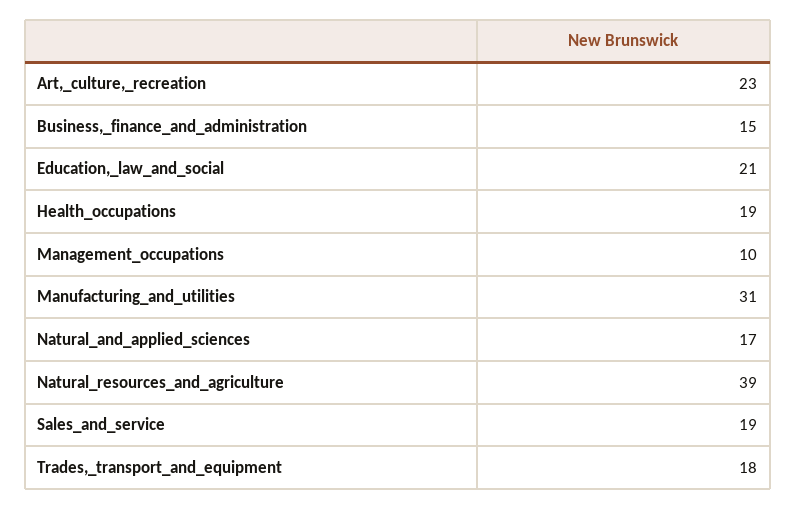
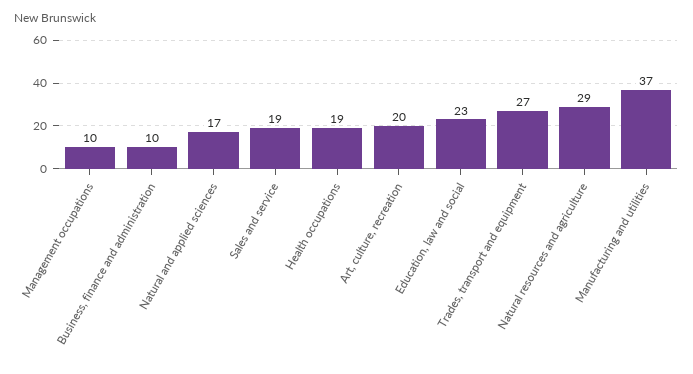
Art,_culture,_recreation: 23 -> 20
Business,_finance_and_administration: 15 -> 10
Education,_law_and_social: 21 -> 23
Manufacturing_and_utilities: 31 -> 37
Natural_resources_and_agriculture: 39 -> 29
Trades,_transport_and_equipment: 18 -> 27

